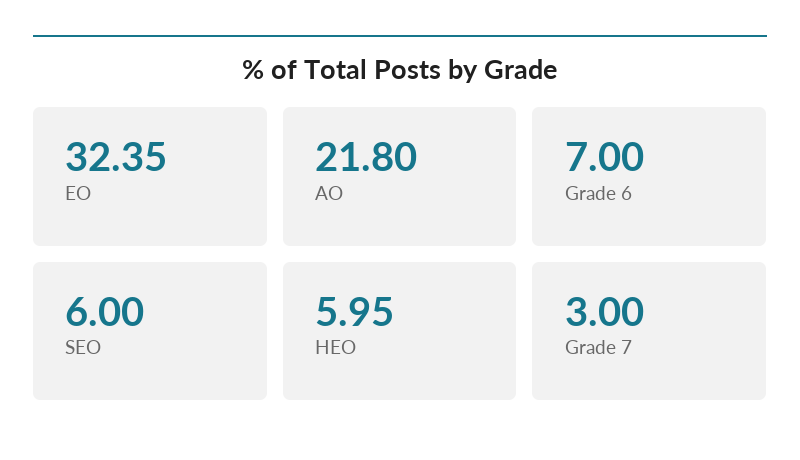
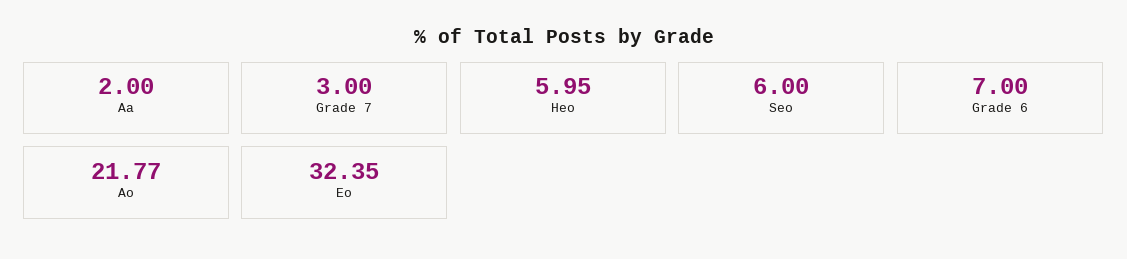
AO: 21.8 -> 21.77
Aa: none -> 2

